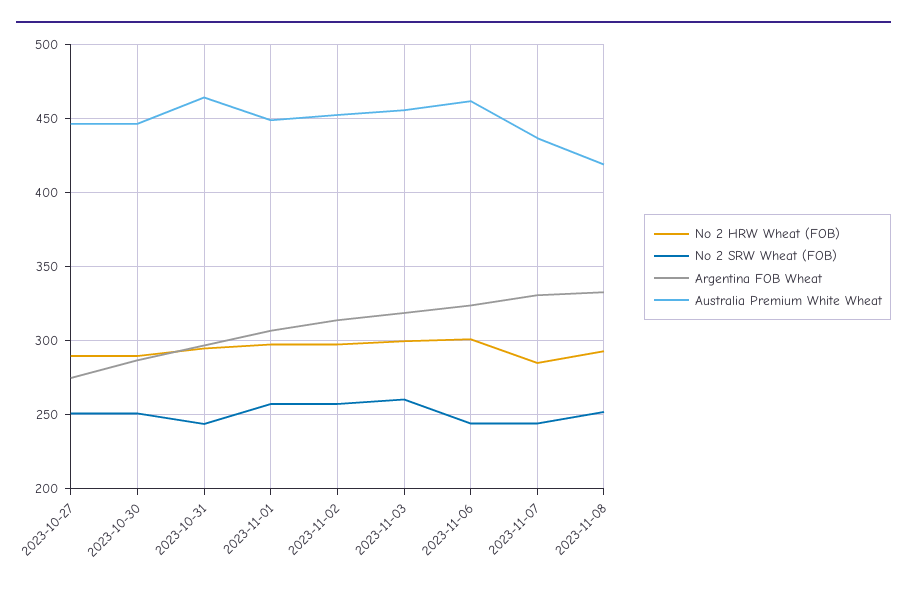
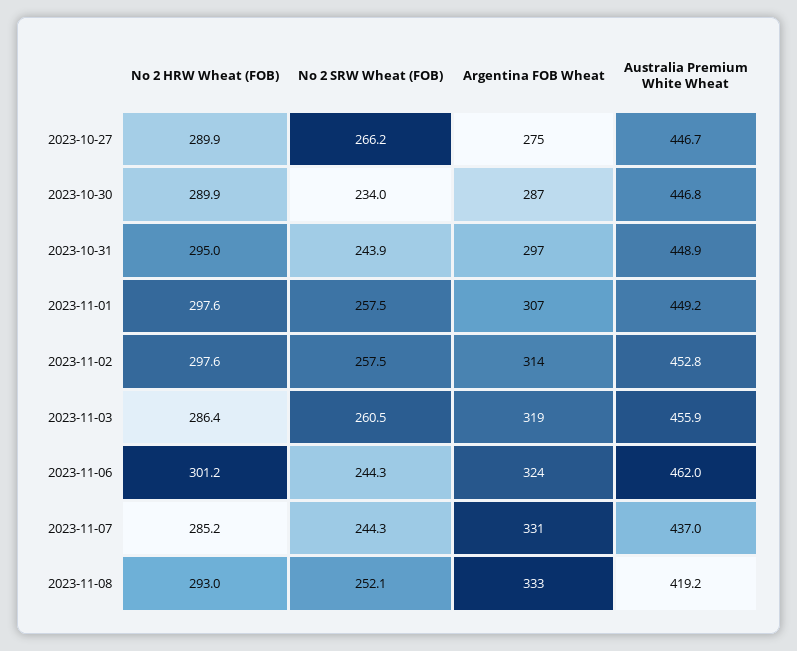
No 2 SRW Wheat (FOB), 2023-10-27: 250 -> 266.2
No 2 SRW Wheat (FOB), 2023-10-30: 250 -> 234
Australia Premium White Wheat, 2023-10-31: 465 -> 448.9
No 2 HRW Wheat (FOB), 2023-11-03: 300 -> 286.4

